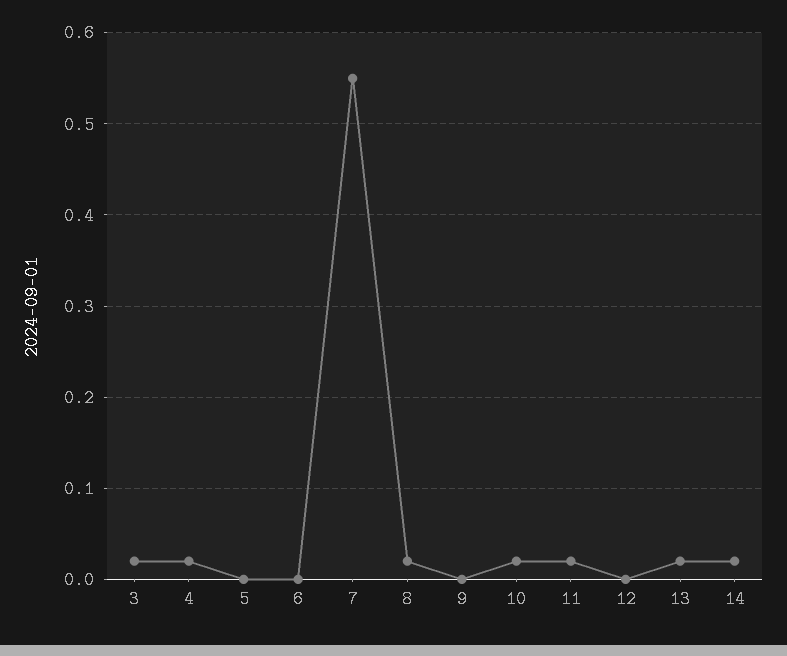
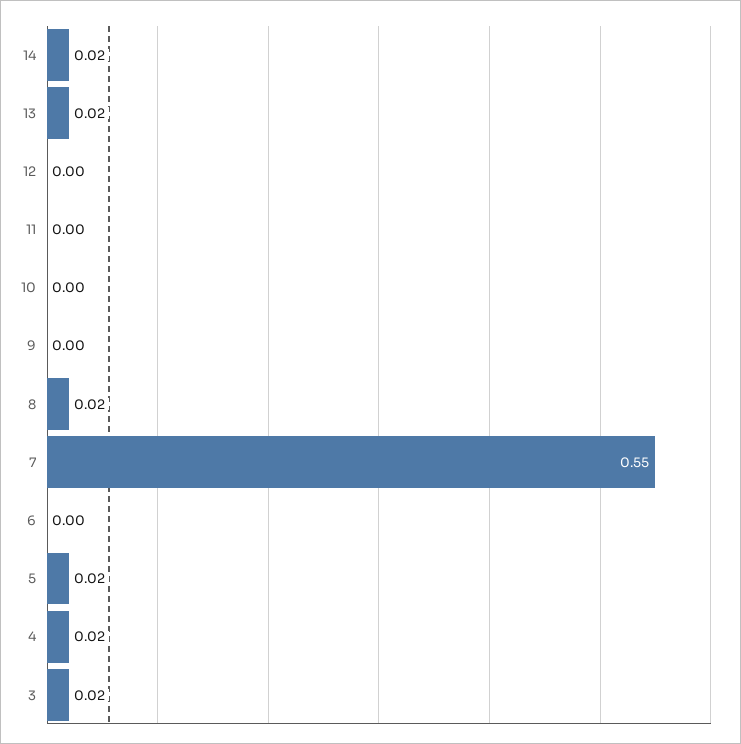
5: 0 -> 0.02
10: 0.02 -> 0
11: 0.02 -> 0

